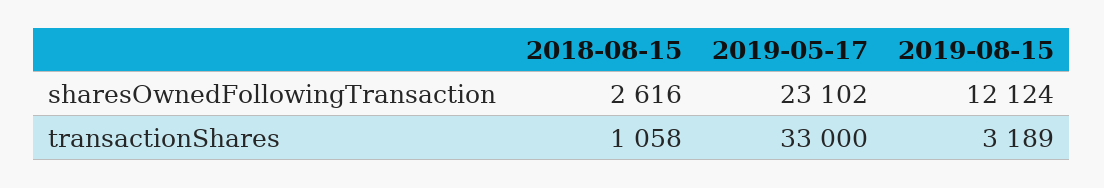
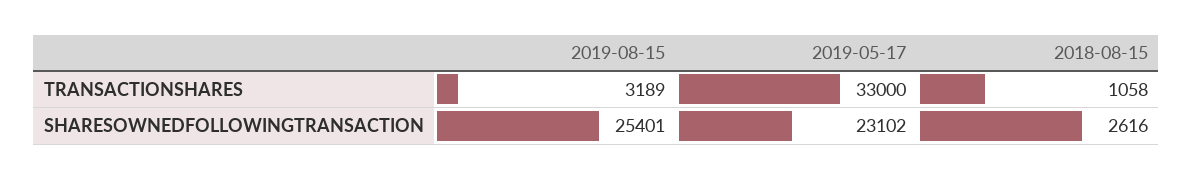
2019-08-15, sharesOwnedFollowingTransaction: 12124 -> 25401

